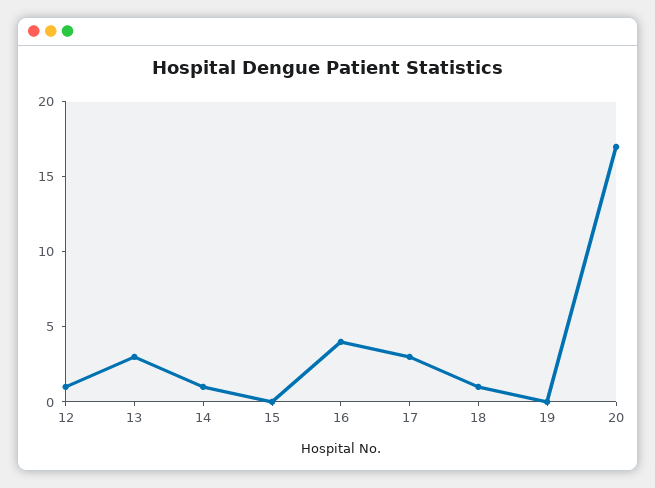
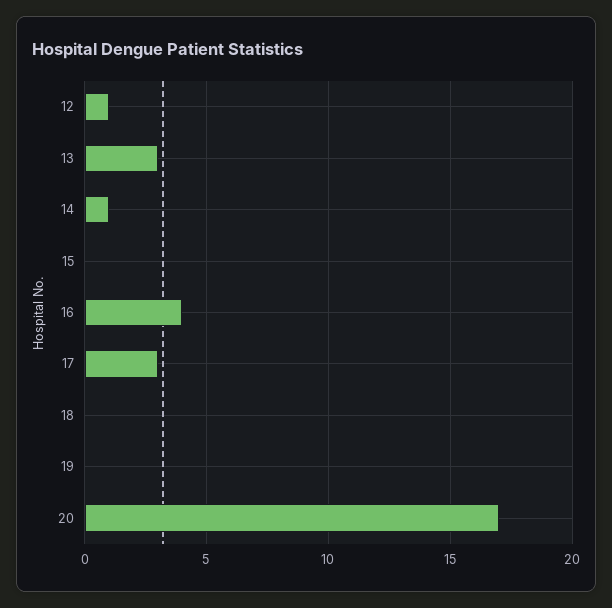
18: 1 -> 0

